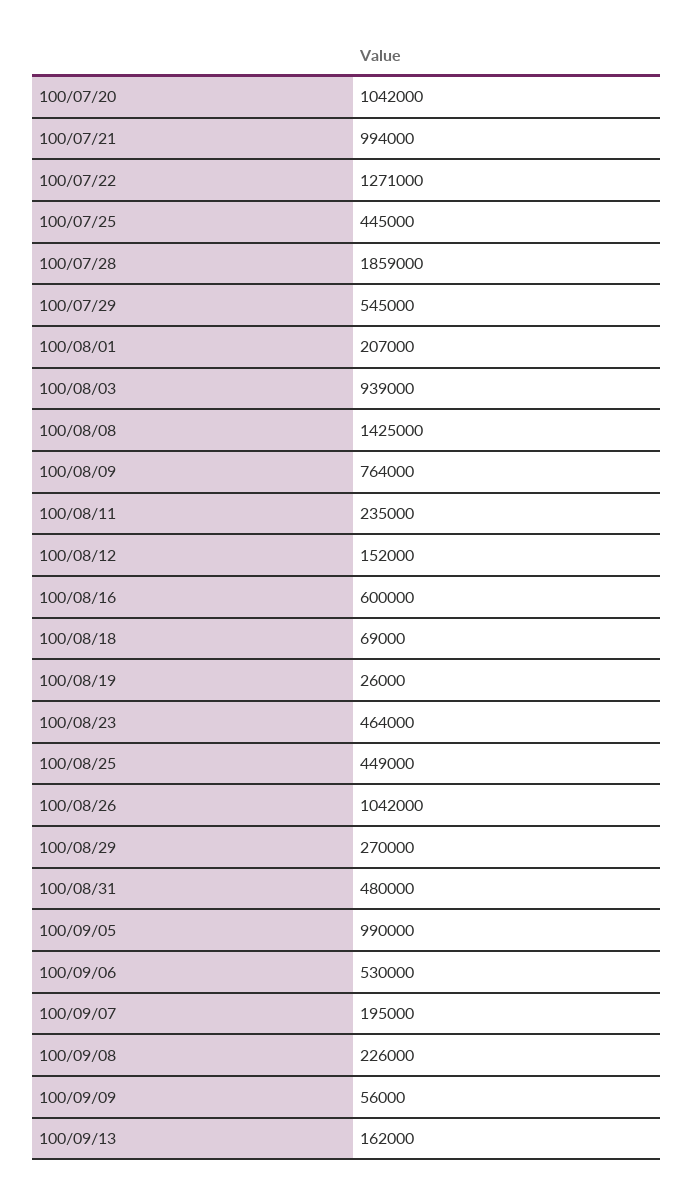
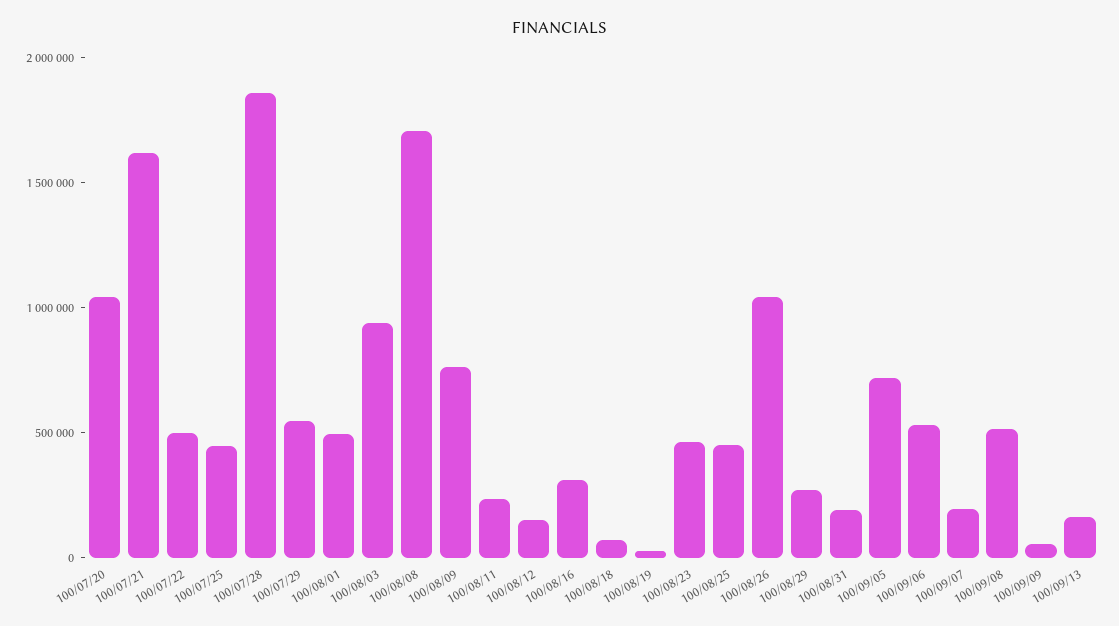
100/07/21: 994000 -> 1600000
100/07/22: 1271000 -> 500000
100/08/01: 207000 -> 500000
100/08/08: 1425000 -> 1700000
100/08/16: 600000 -> 300000
100/08/31: 480000 -> 200000
100/09/05: 990000 -> 700000
100/09/08: 226000 -> 500000

